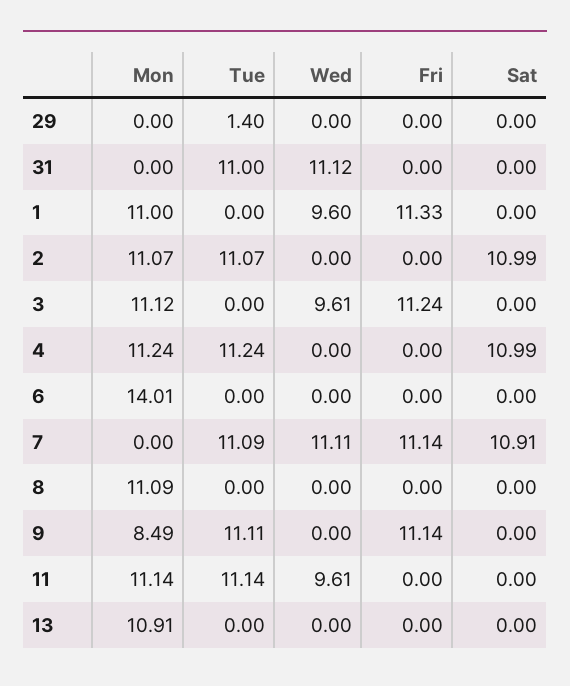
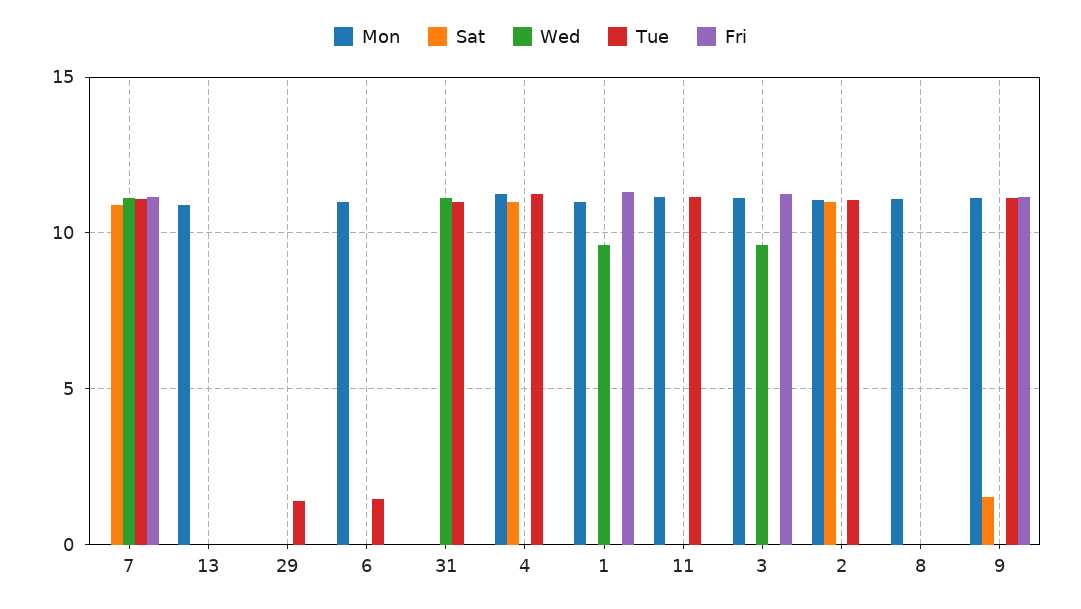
Mon, 6: 14.01 -> 11
Tue, 6: 0 -> 1.5
Mon, 9: 8.49 -> 11
Sat, 9: 0 -> 1.5
Wed, 11: 9.61 -> 0

